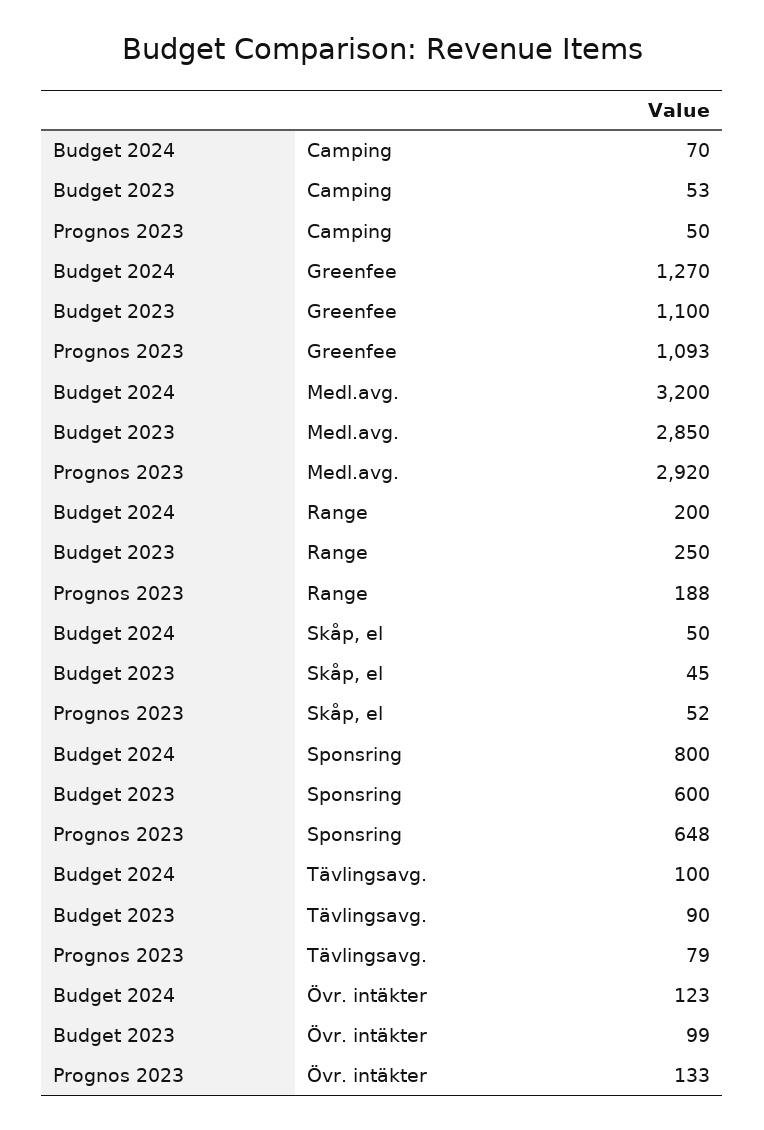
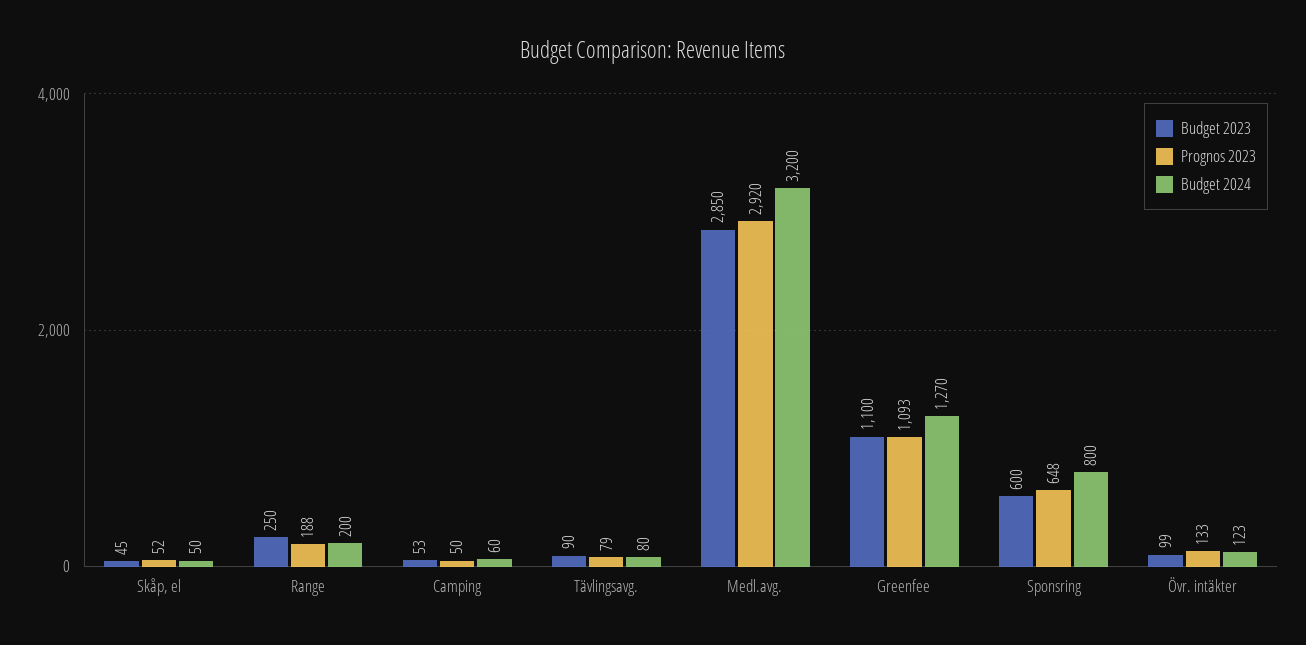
Budget 2024, Camping: 70 -> 60
Budget 2024, Tävlingsavg.: 100 -> 80

